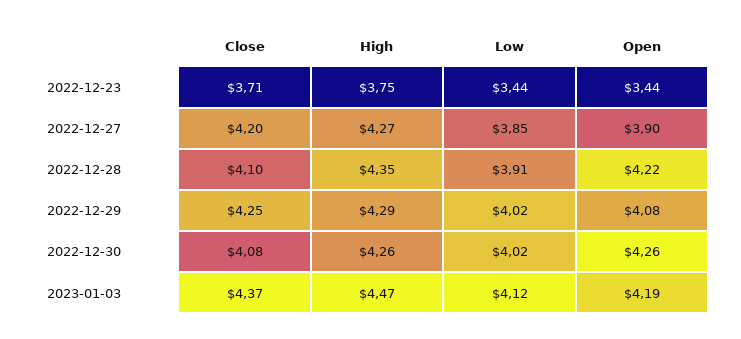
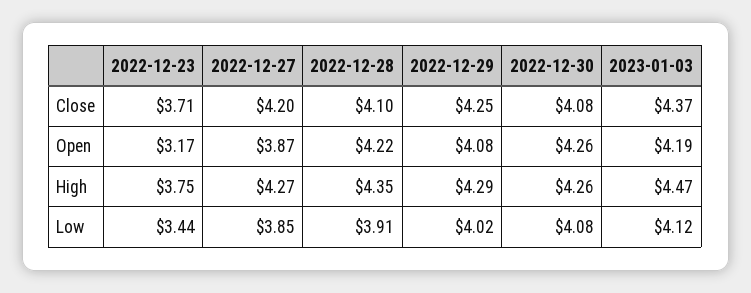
Open, 2022-12-23: 3.44 -> 3.17
Open, 2022-12-27: 3.9 -> 3.87
Low, 2022-12-30: 4.02 -> 4.08

